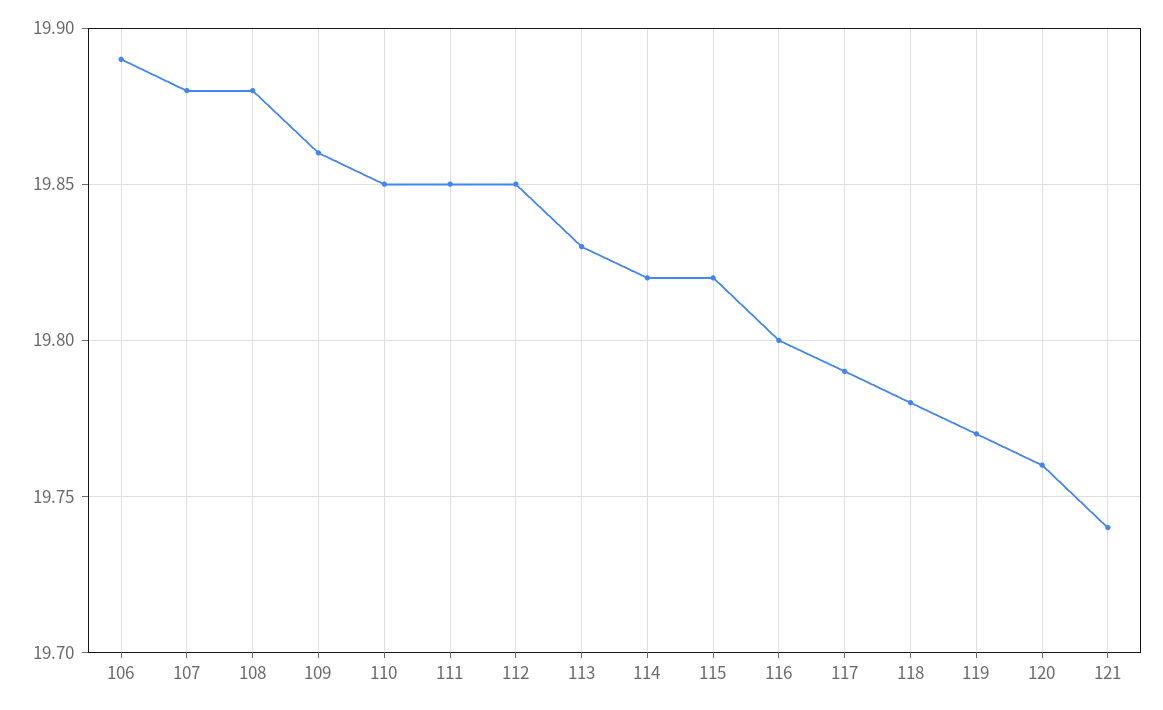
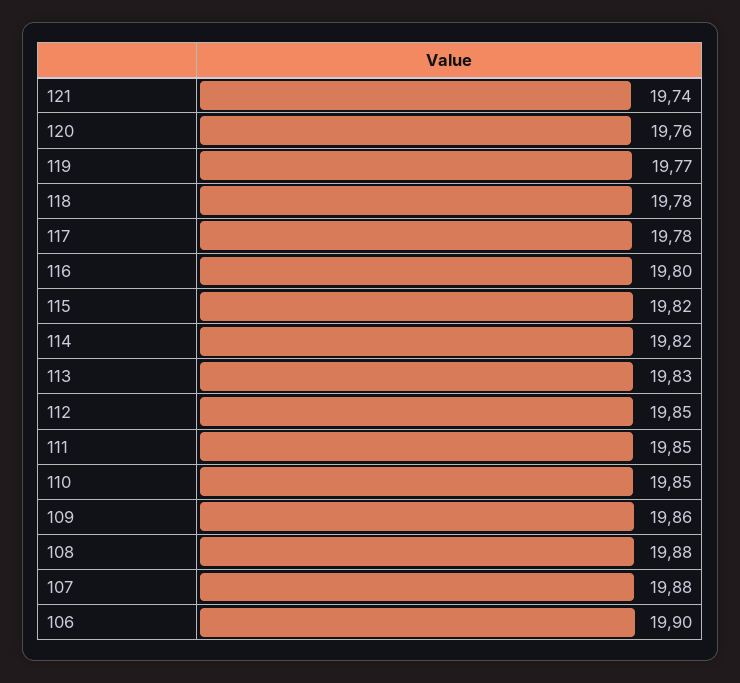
106: 19.89 -> 19.9
117: 19.79 -> 19.78

